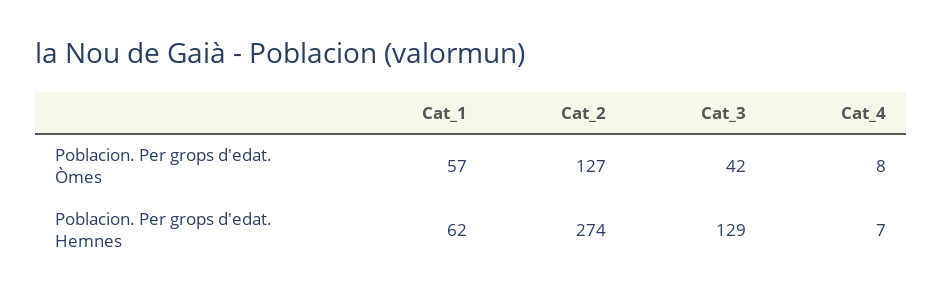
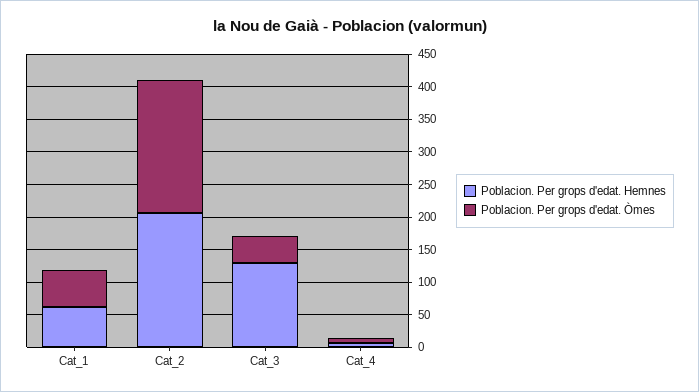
Poblacion. Per grops d'edat. Òmes, Cat_2: 127 -> 200
Poblacion. Per grops d'edat. Hemnes, Cat_2: 274 -> 200

